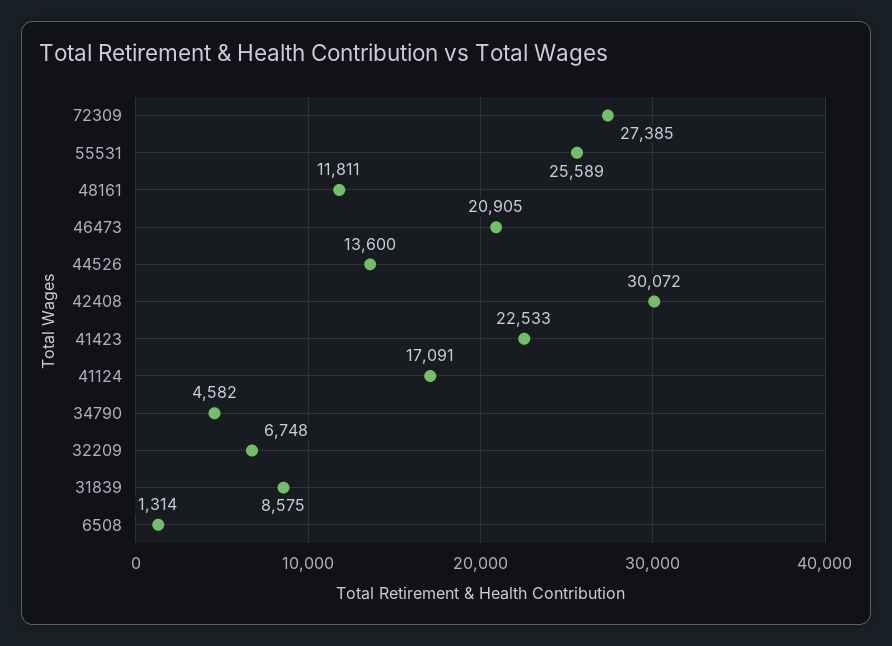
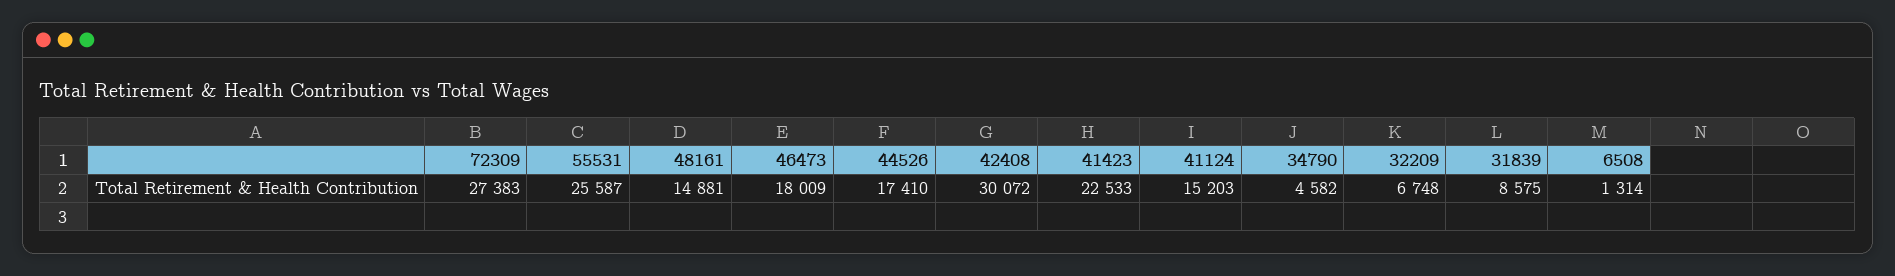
72309: 27385 -> 27383
55531: 25589 -> 25587
48161: 11811 -> 14881
46473: 20905 -> 18009
44526: 13600 -> 17410
41124: 17091 -> 15203

